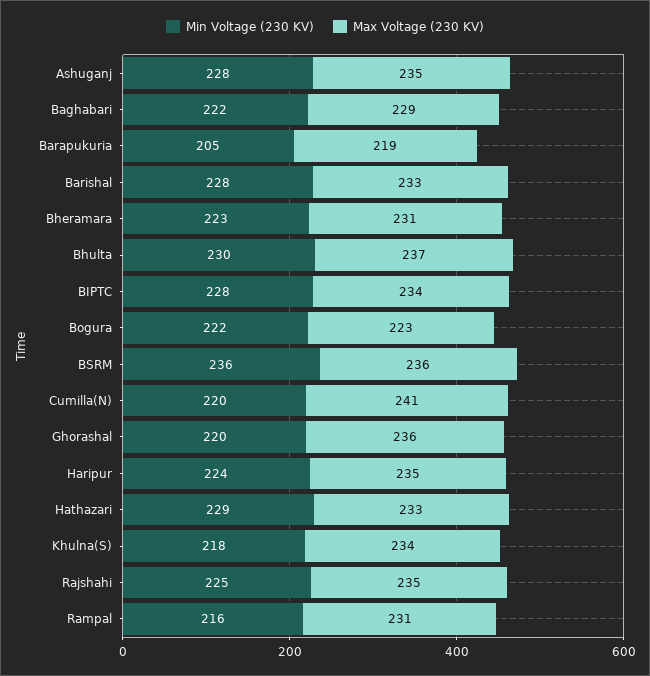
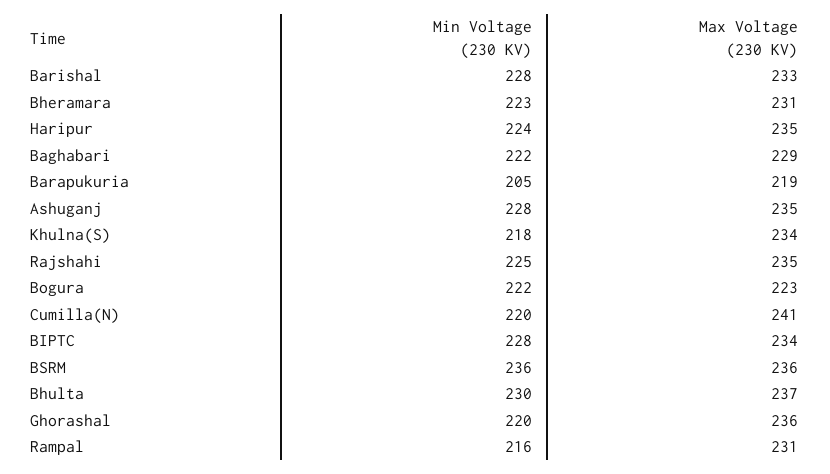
Min Voltage (230 KV), Hathazari: 229 -> none
Max Voltage (230 KV), Hathazari: 233 -> none

